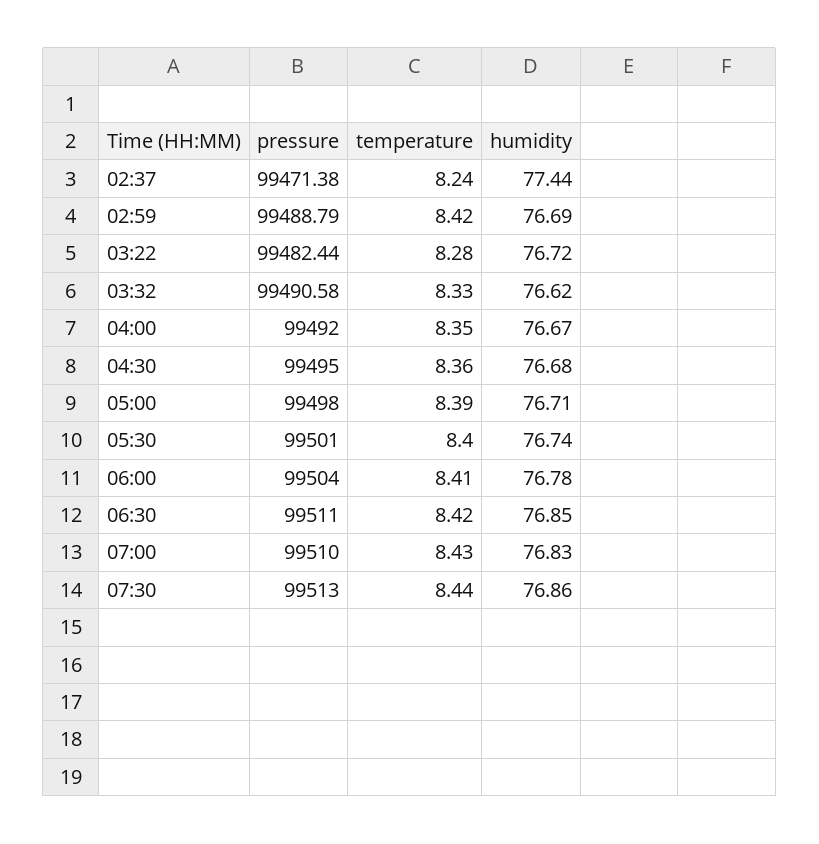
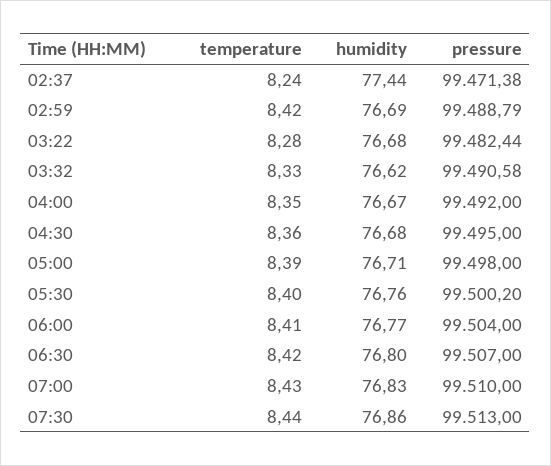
humidity, 03:22: 76.72 -> 76.68
pressure, 05:30: 99501 -> 99500.2
humidity, 05:30: 76.74 -> 76.76
humidity, 06:00: 76.78 -> 76.77
pressure, 06:30: 99511 -> 99507
humidity, 06:30: 76.85 -> 76.8

